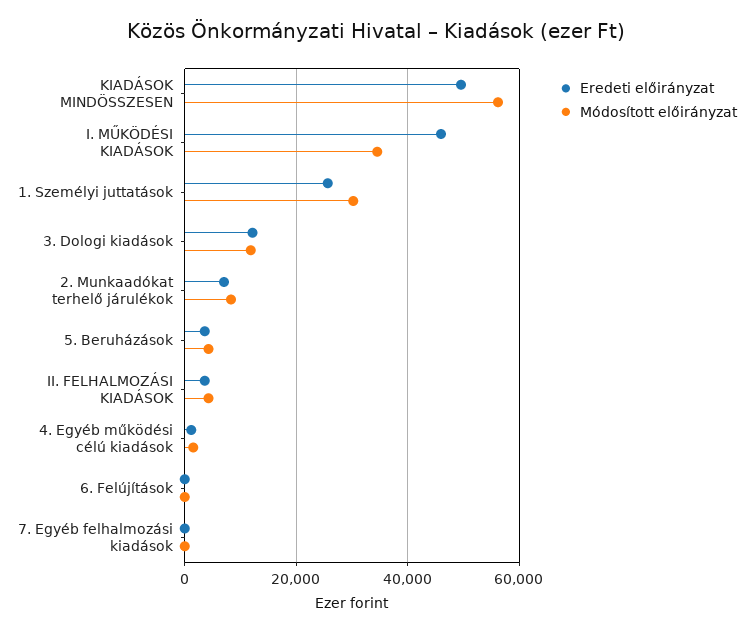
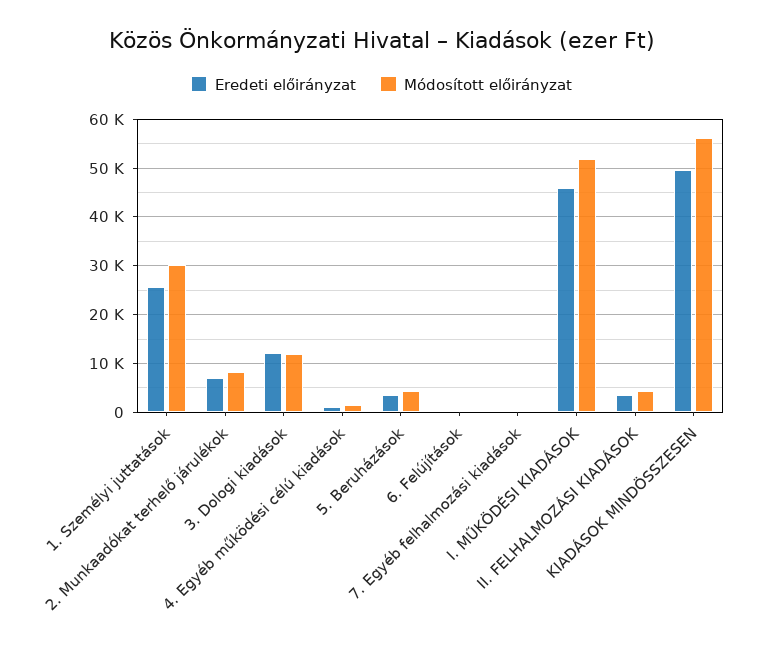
Módosított előirányzat, I. MŰKÖDÉSI KIADÁSOK: 34000 -> 52000

